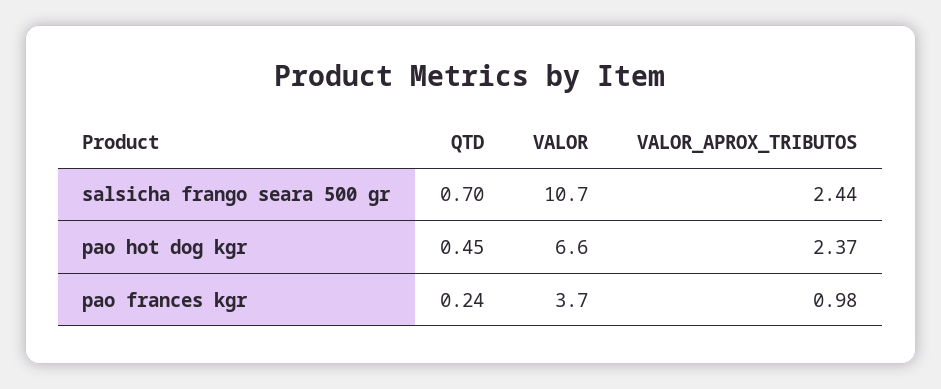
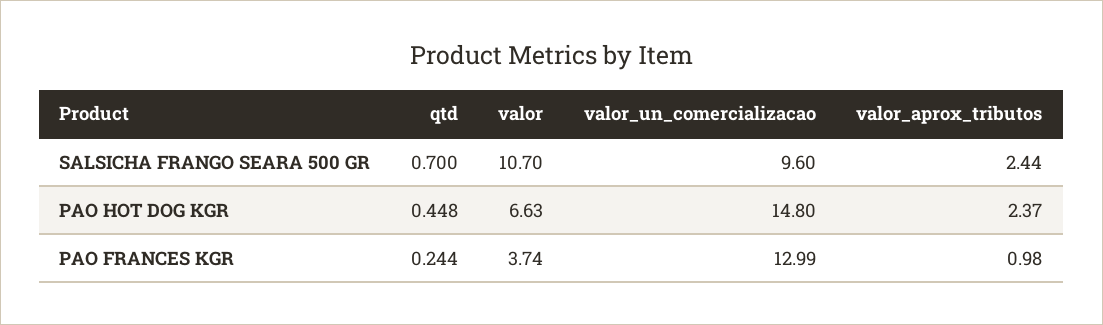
valor_un_comercializacao, salsicha frango seara 500 gr: none -> 9.6
valor_un_comercializacao, pao hot dog kgr: none -> 14.8
valor_un_comercializacao, pao frances kgr: none -> 12.99

